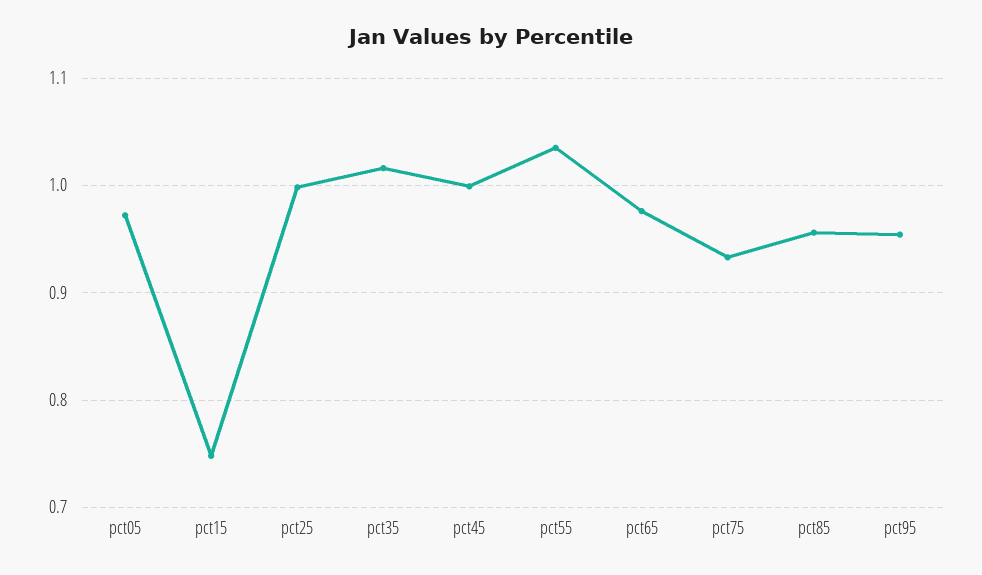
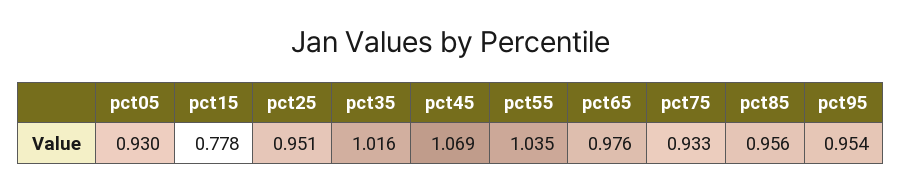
pct05: 0.97 -> 0.93
pct15: 0.75 -> 0.778
pct25: 1 -> 0.951
pct45: 1 -> 1.069

